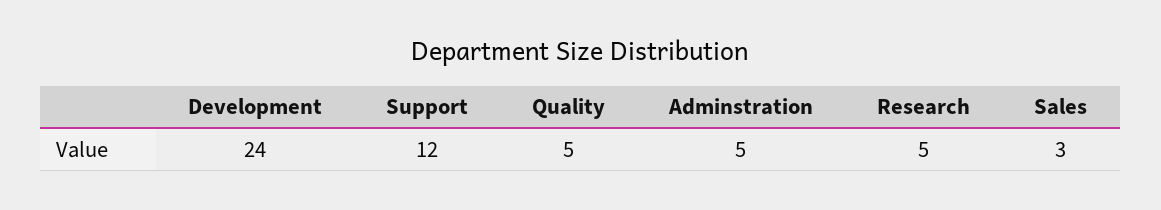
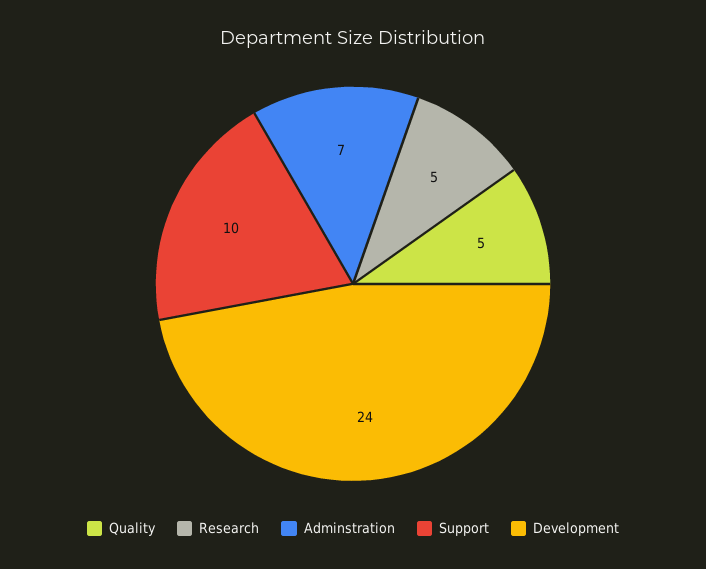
Support: 12 -> 10
Adminstration: 5 -> 7
Sales: 3 -> none

